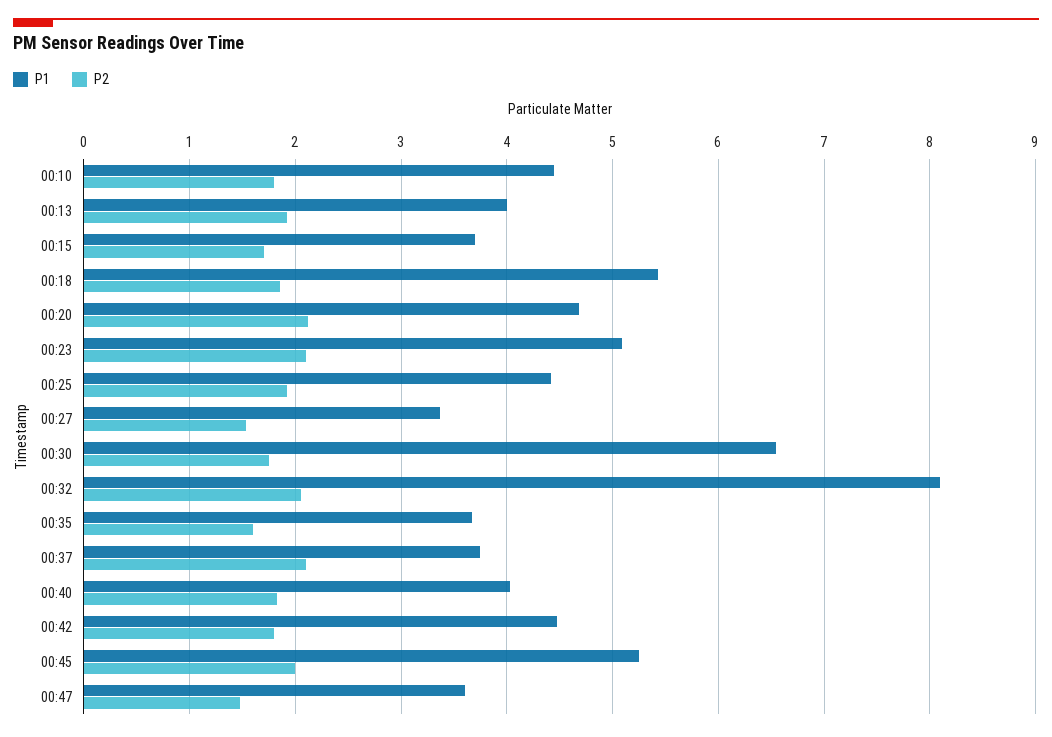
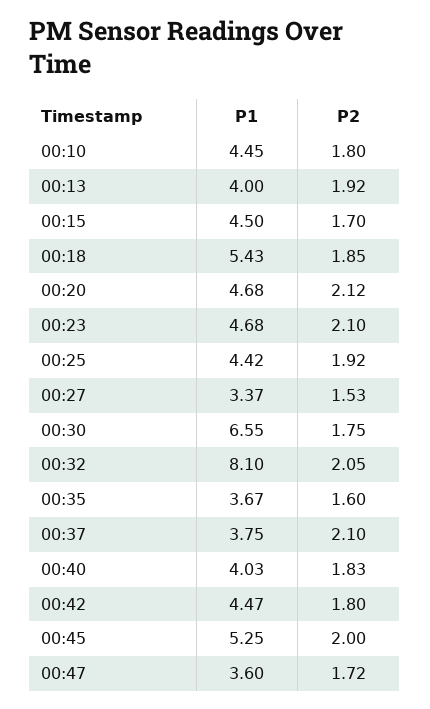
P1, 00:15: 3.7 -> 4.5
P1, 00:23: 5.1 -> 4.68
P2, 00:47: 1.5 -> 1.72

